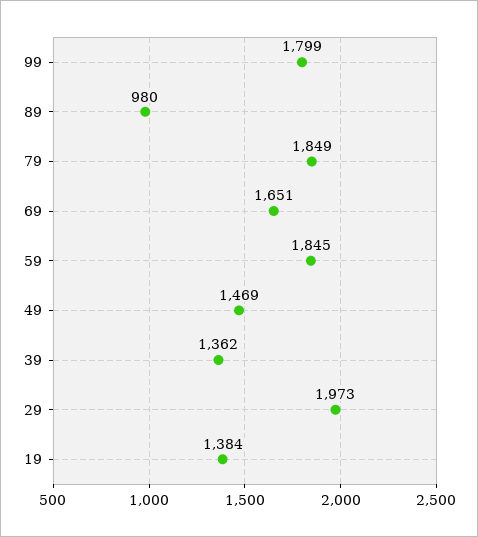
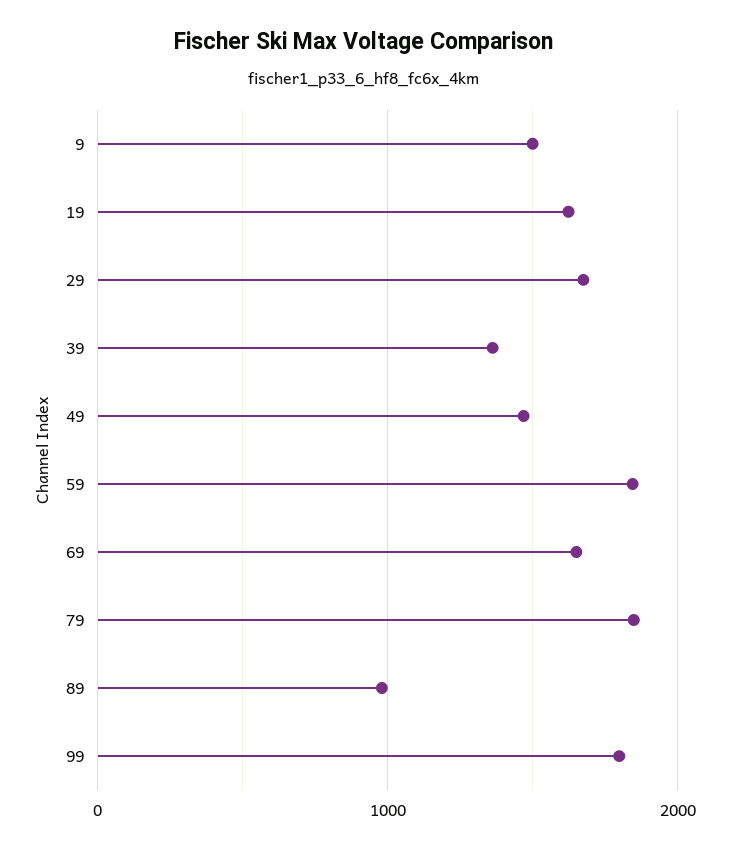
29: 1973 -> 1700
19: 1384 -> 1600
9: none -> 1500

